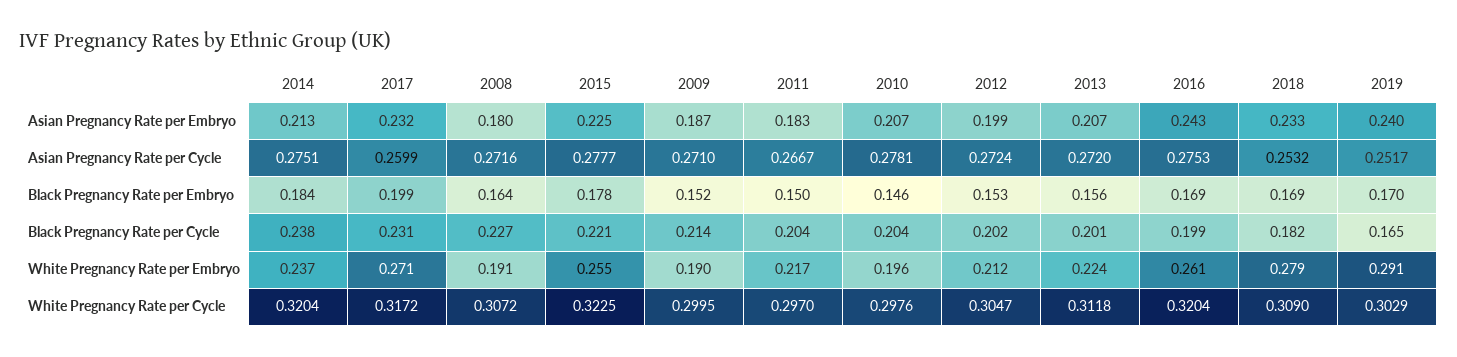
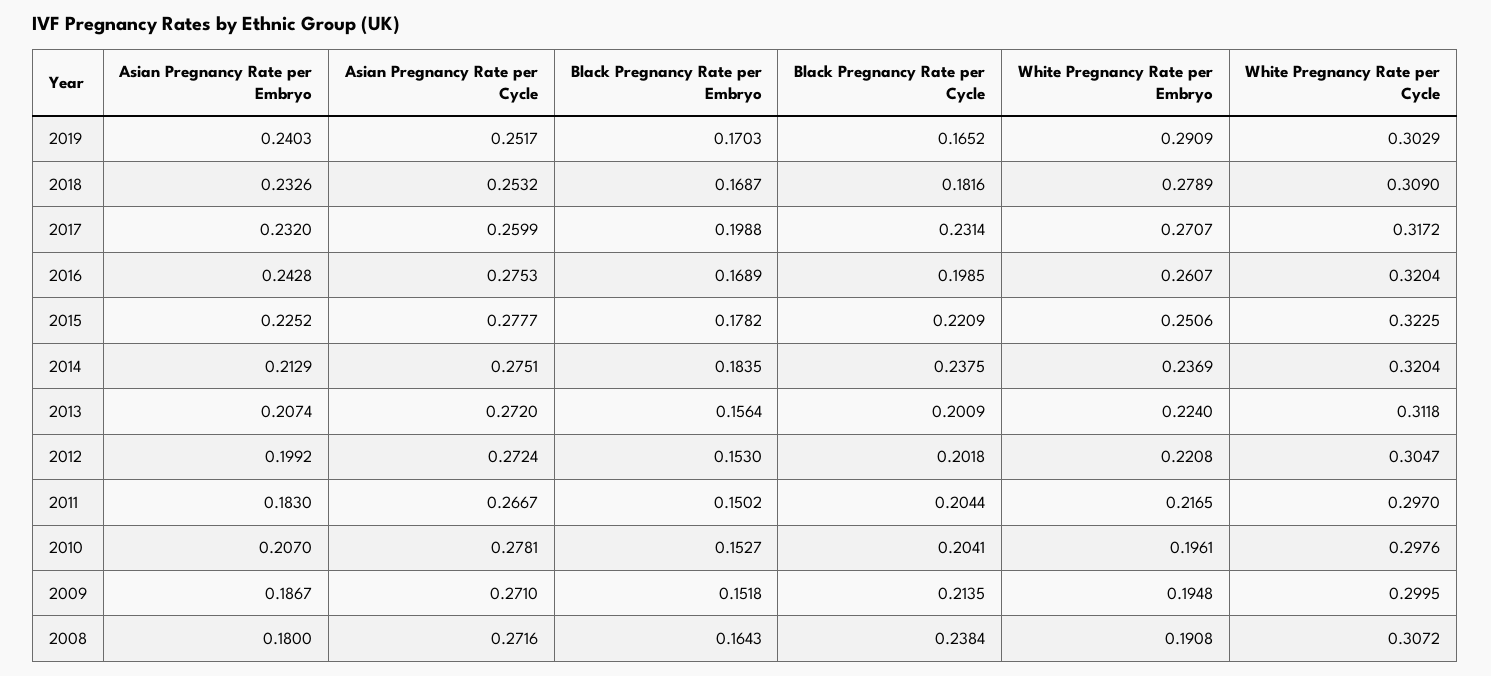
2010, Black Pregnancy Rate per Embryo: 0.146 -> 0.1527
2008, Black Pregnancy Rate per Cycle: 0.227 -> 0.2384
2015, White Pregnancy Rate per Embryo: 0.255 -> 0.2506
2009, White Pregnancy Rate per Embryo: 0.19 -> 0.1948
2012, White Pregnancy Rate per Embryo: 0.212 -> 0.2208

